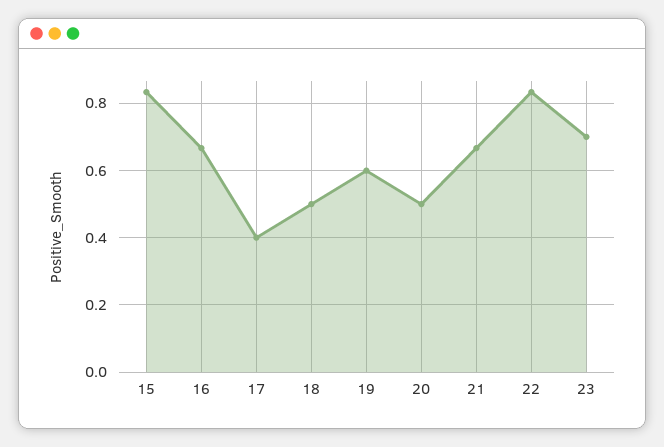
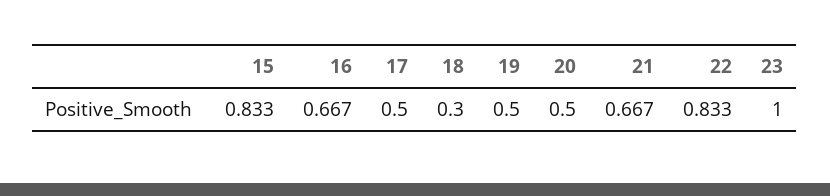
17: 0.4 -> 0.5
18: 0.5 -> 0.3
19: 0.6 -> 0.5
23: 0.7 -> 1

